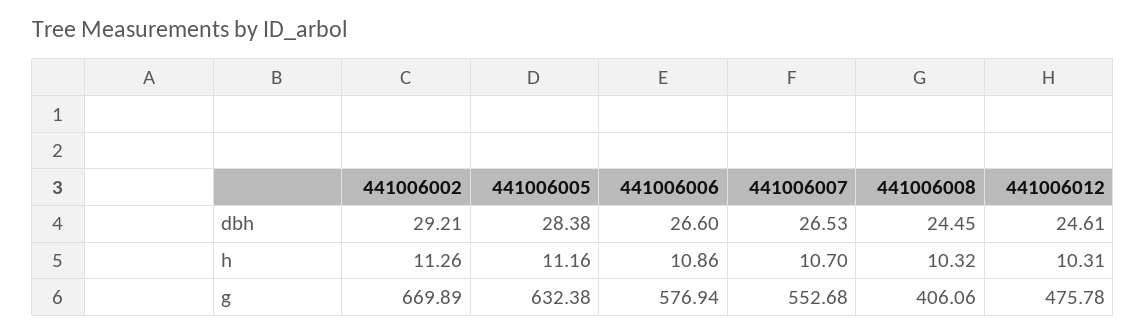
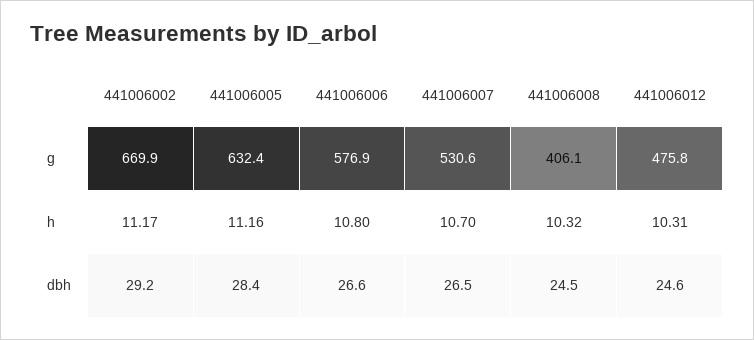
441006002, h: 11.26 -> 11.17
441006006, h: 10.86 -> 10.8
441006007, g: 552.68 -> 530.6

